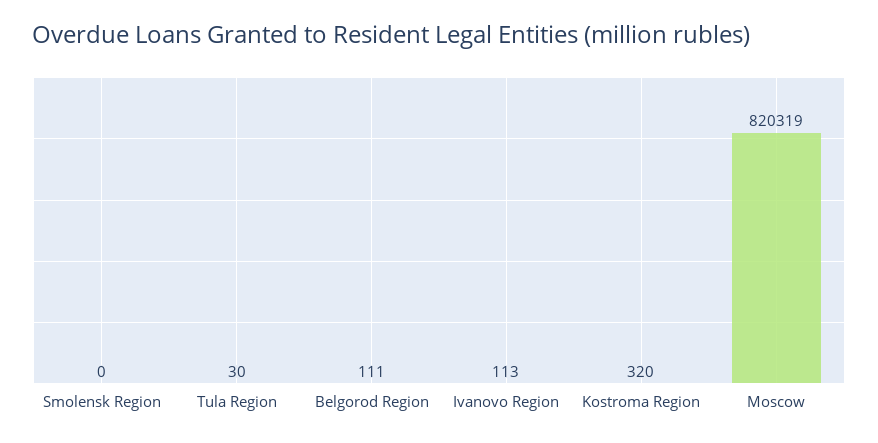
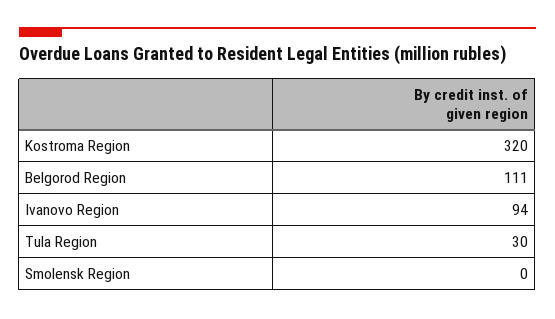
Ivanovo Region: 113 -> 94
Moscow: 820319 -> none

